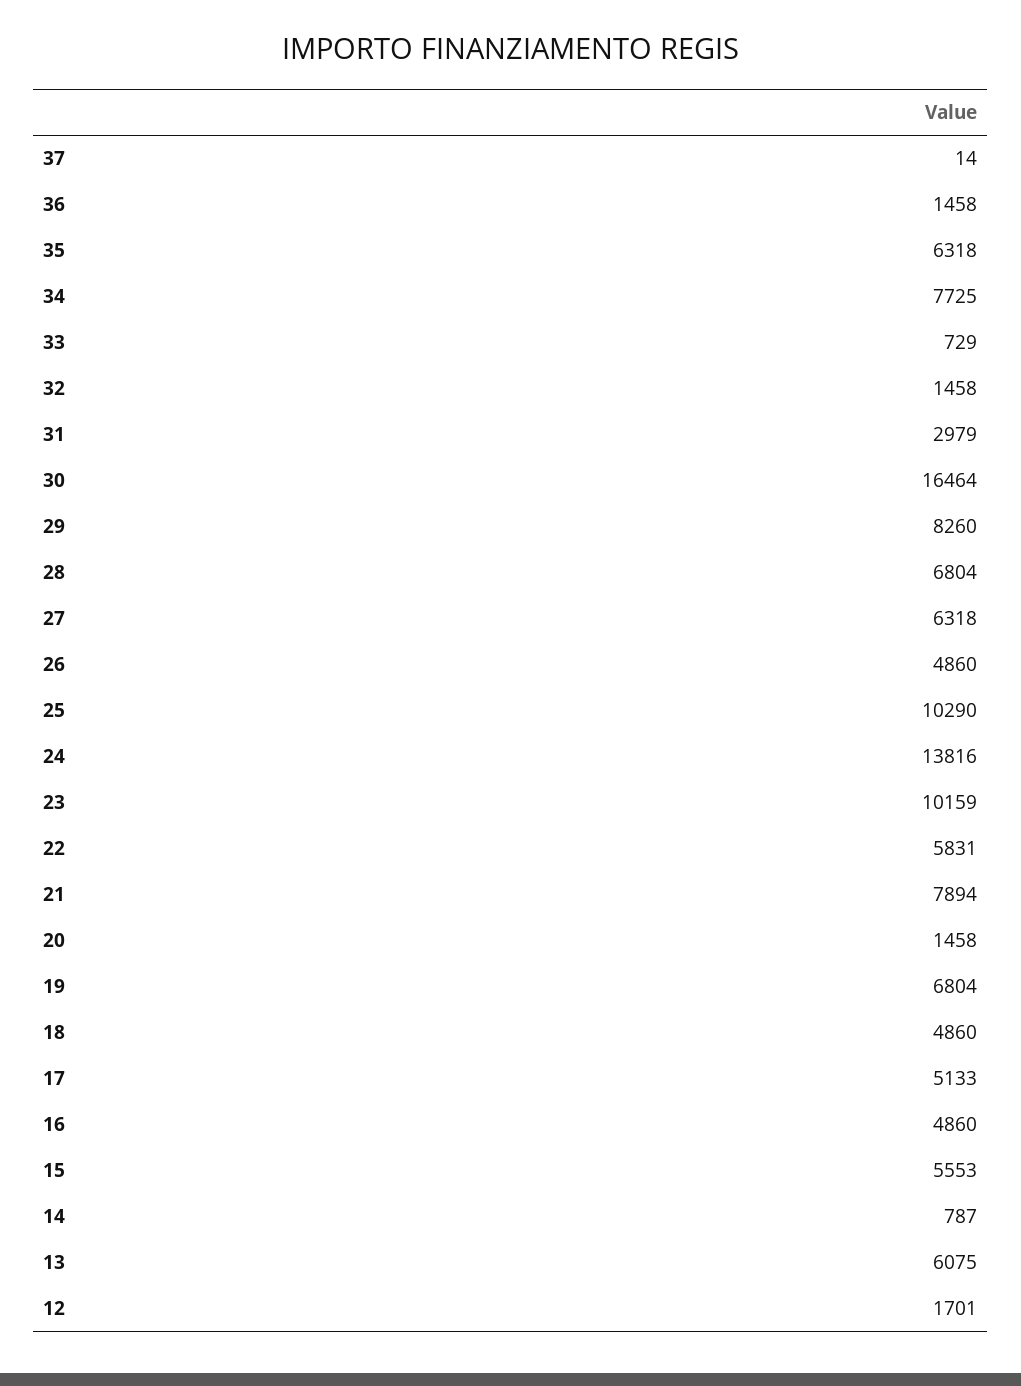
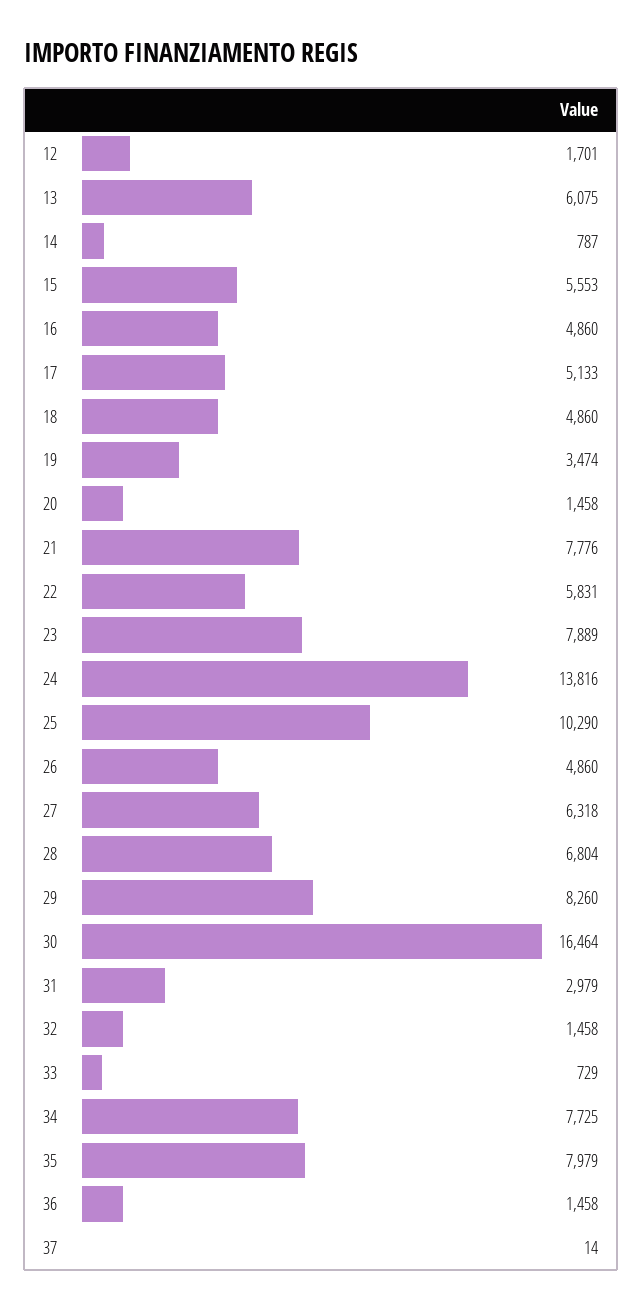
35: 6318 -> 7979
23: 10159 -> 7889
21: 7894 -> 7776
19: 6804 -> 3474

